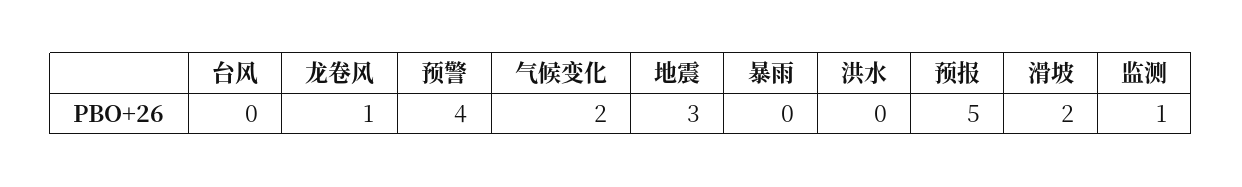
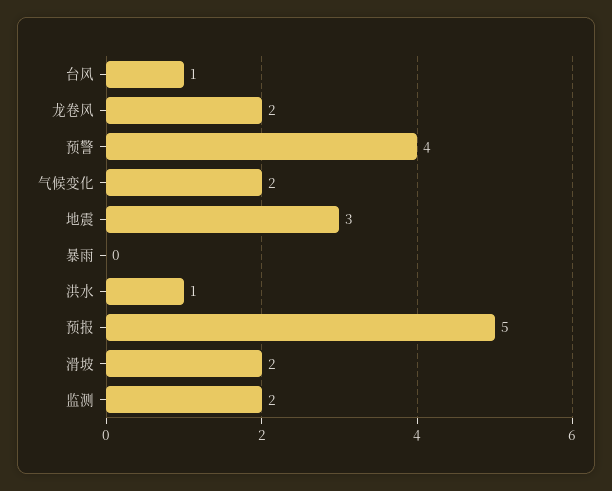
台风: 0 -> 1
龙卷风: 1 -> 2
洪水: 0 -> 1
监测: 1 -> 2

